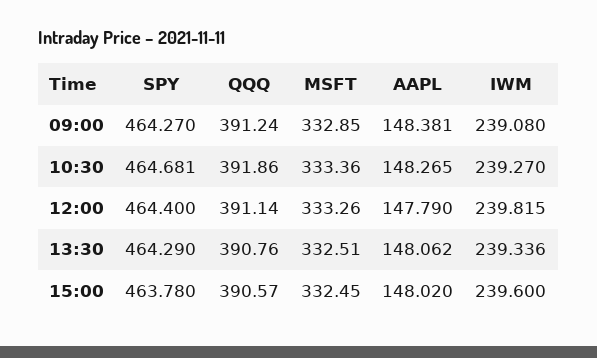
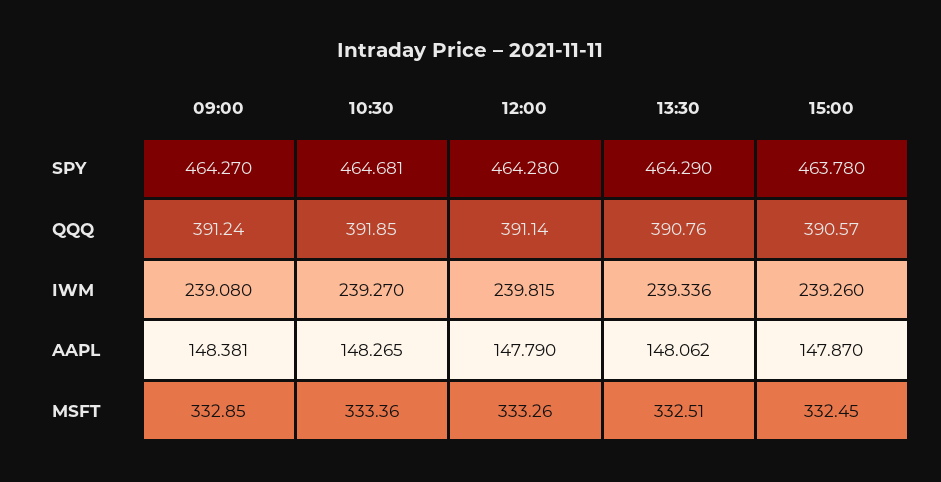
QQQ, 10:30: 391.86 -> 391.85
SPY, 12:00: 464.4 -> 464.28
AAPL, 15:00: 148.02 -> 147.87
IWM, 15:00: 239.6 -> 239.26

